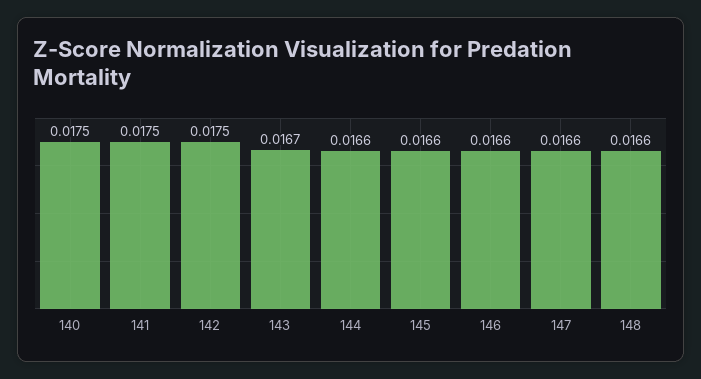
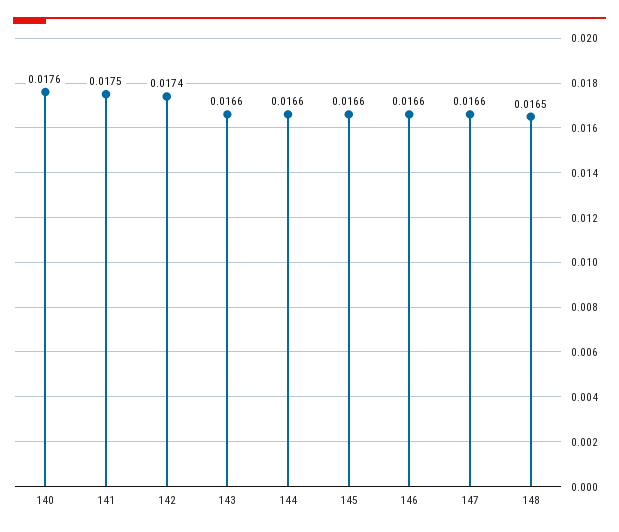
140: 0.0175 -> 0.0176
142: 0.0175 -> 0.0174
143: 0.0167 -> 0.0166
148: 0.0166 -> 0.0165

